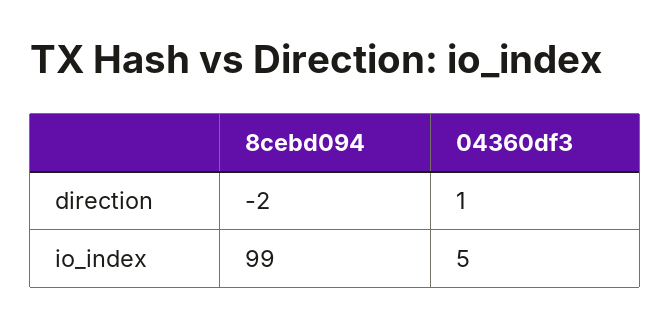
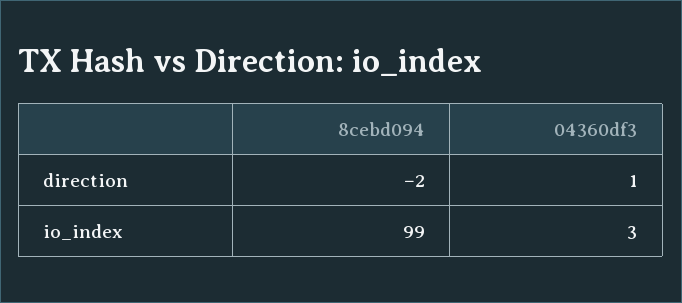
04360df3, io_index: 5 -> 3

